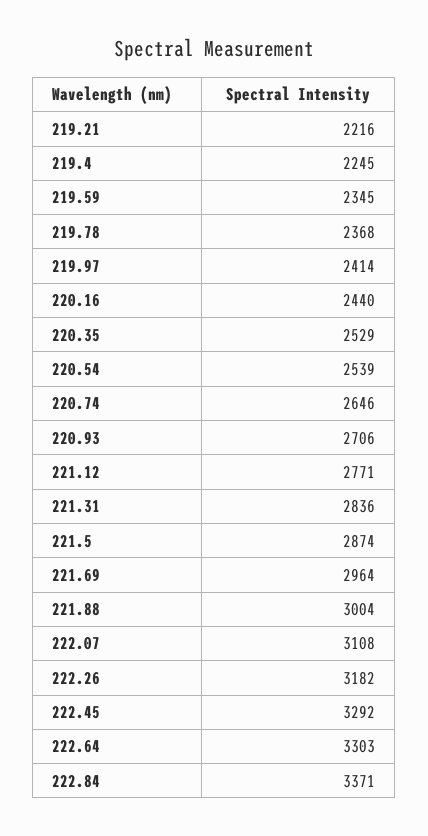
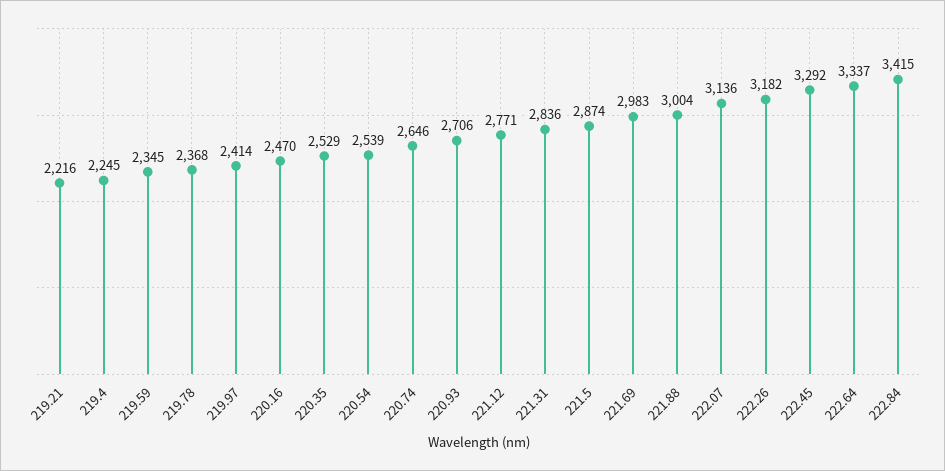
220.16: 2440 -> 2470
221.69: 2964 -> 2983
222.07: 3108 -> 3136
222.64: 3303 -> 3337
222.84: 3371 -> 3415

